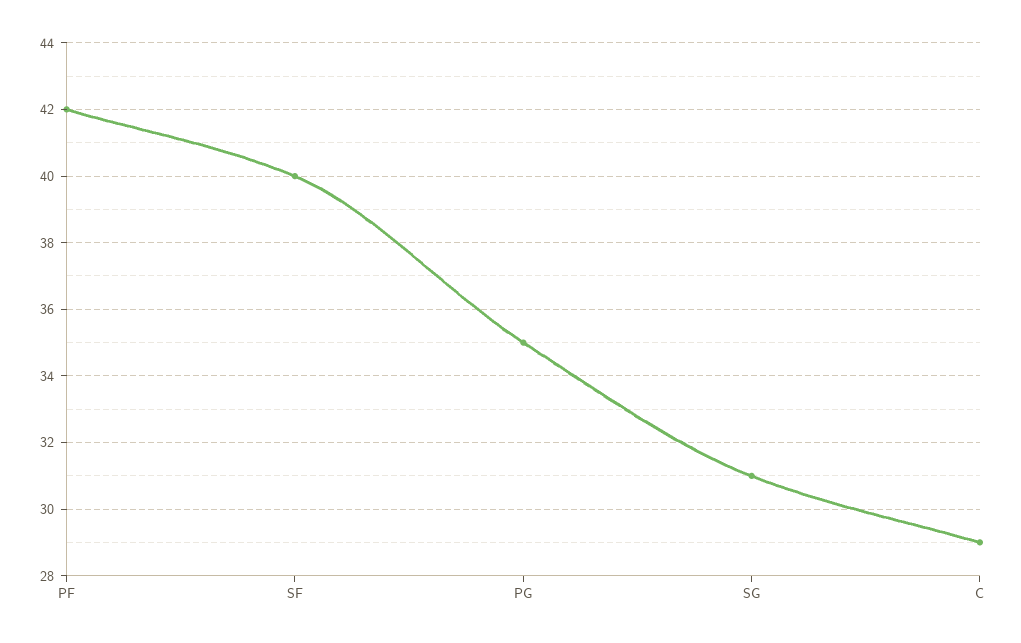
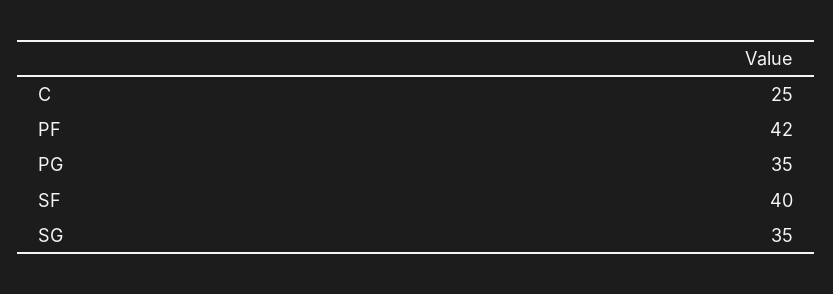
SG: 31 -> 35
C: 29 -> 25

